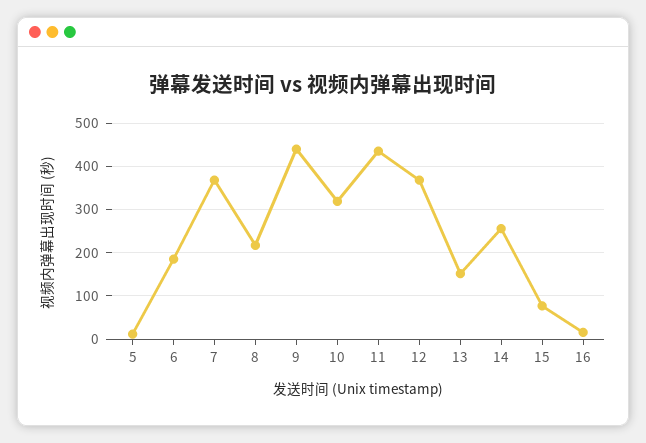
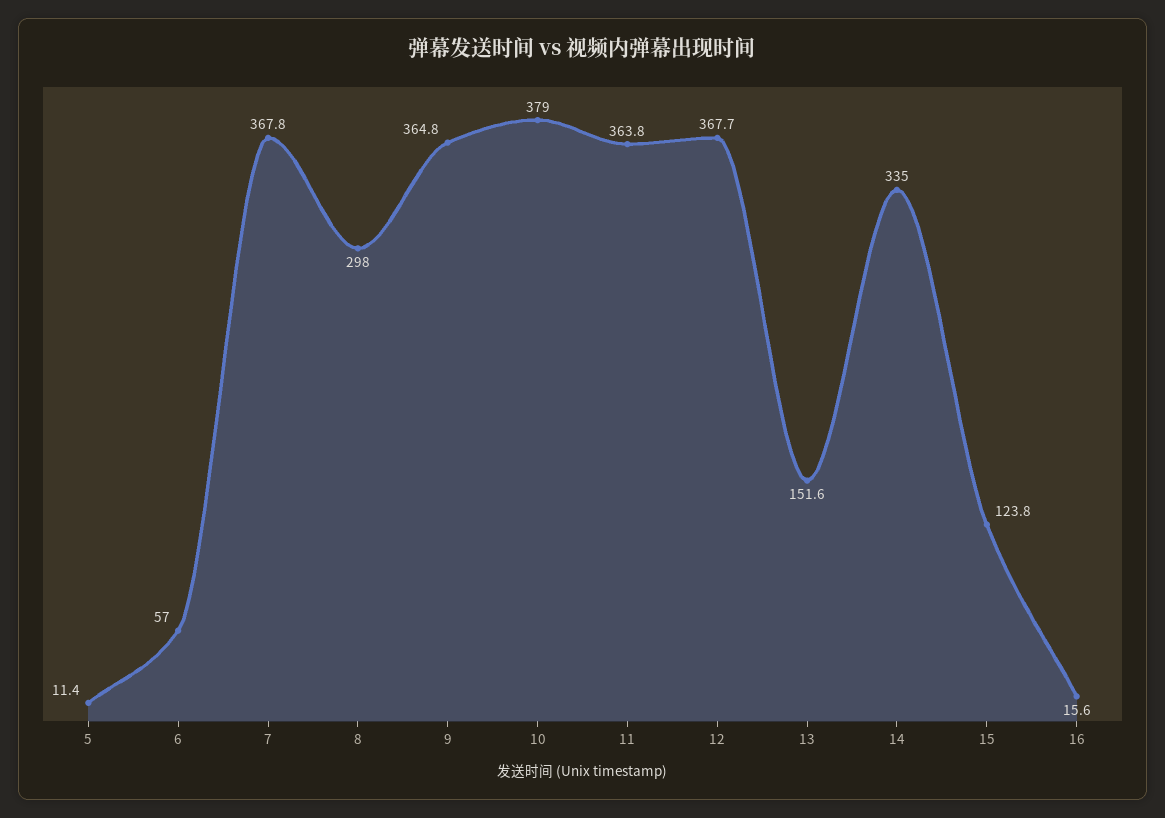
6: 180 -> 57
8: 220 -> 298
9: 440 -> 364.8
10: 320 -> 379
11: 440 -> 363.8
14: 260 -> 335
15: 80 -> 123.8

